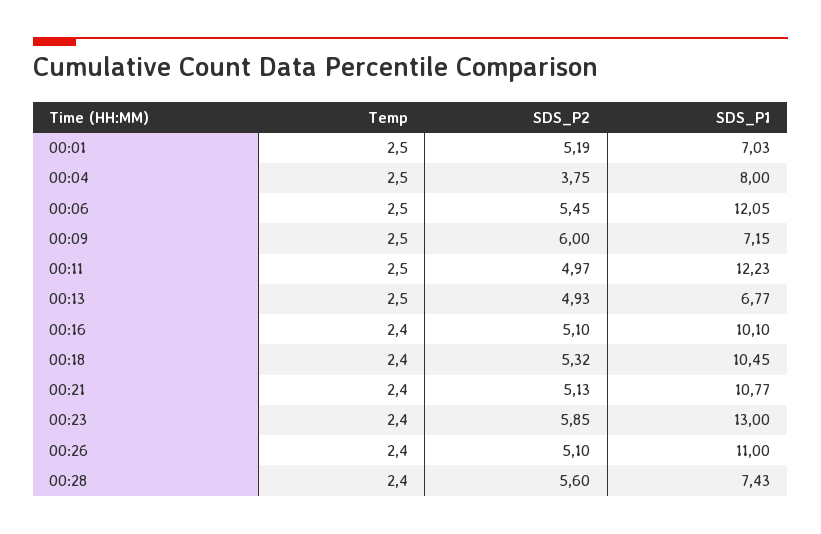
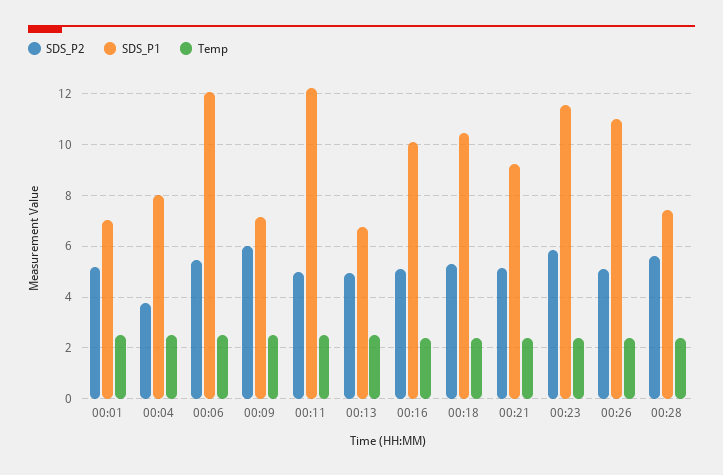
SDS_P1, 00:21: 10.77 -> 9.25
SDS_P1, 00:23: 13 -> 11.5

